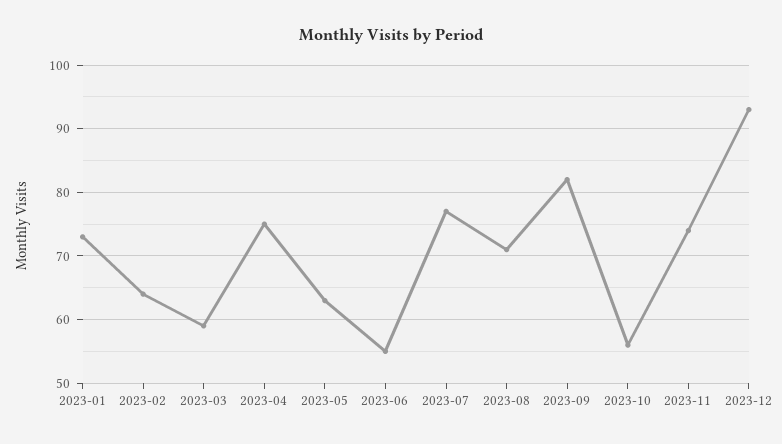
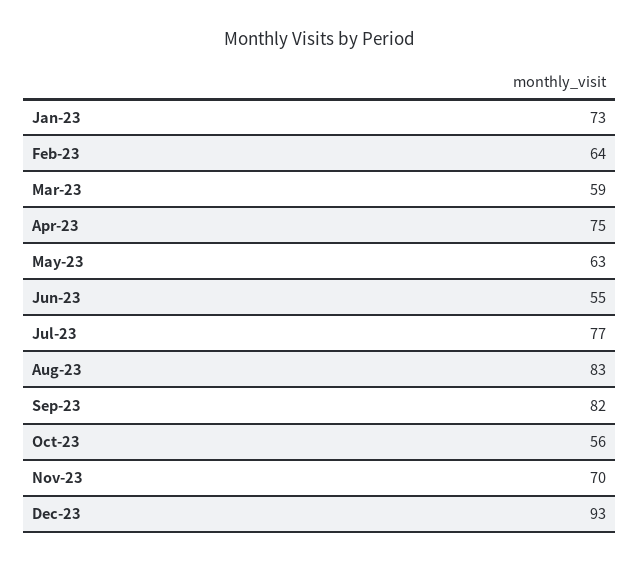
2023-08: 71 -> 83
2023-11: 74 -> 70

